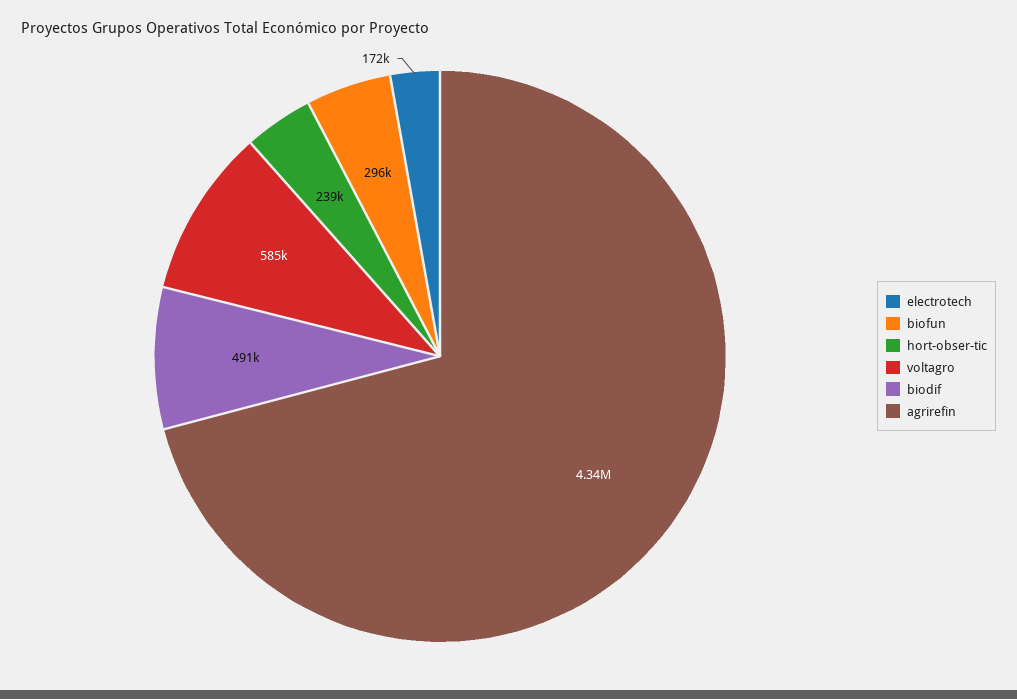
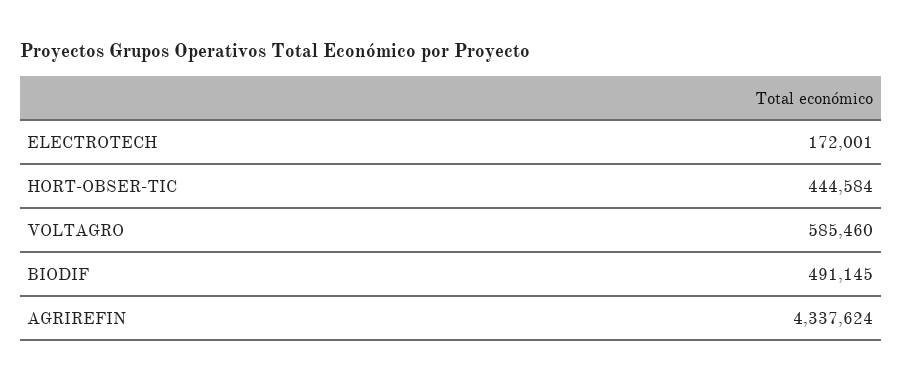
biofun: 296000 -> none
hort-obser-tic: 239000 -> 444584

